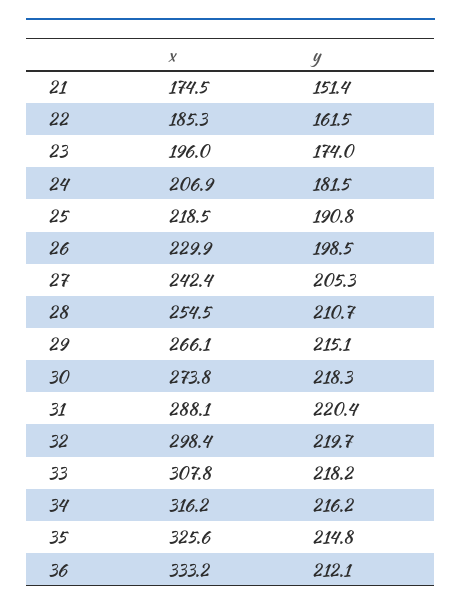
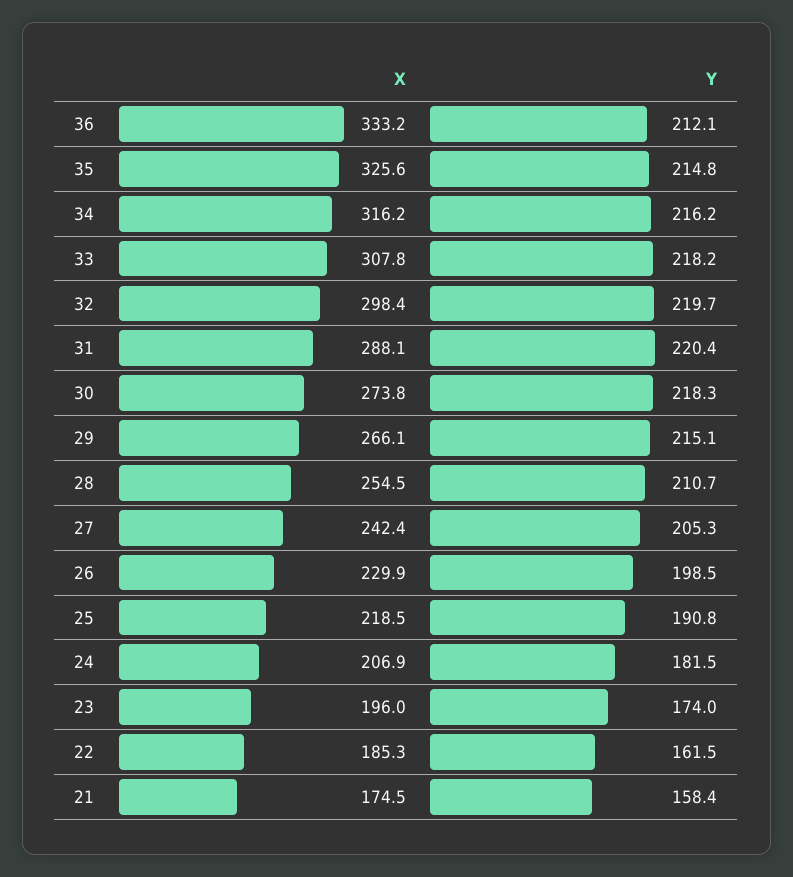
y, 21: 151.4 -> 158.4

